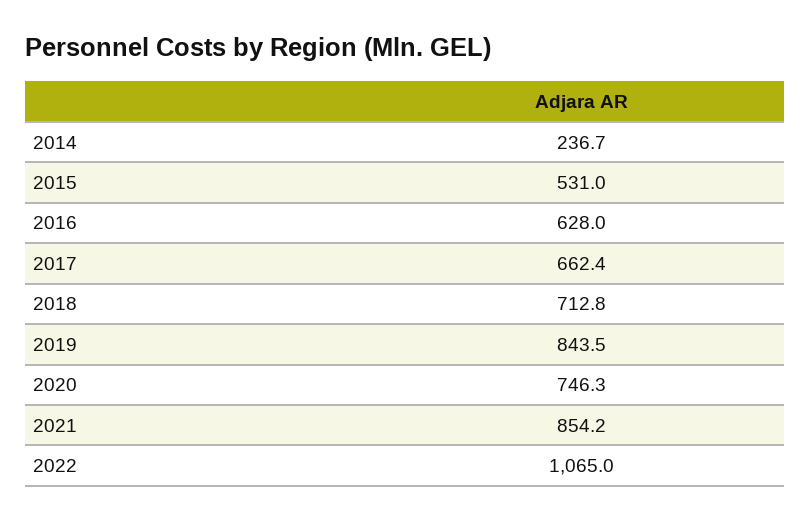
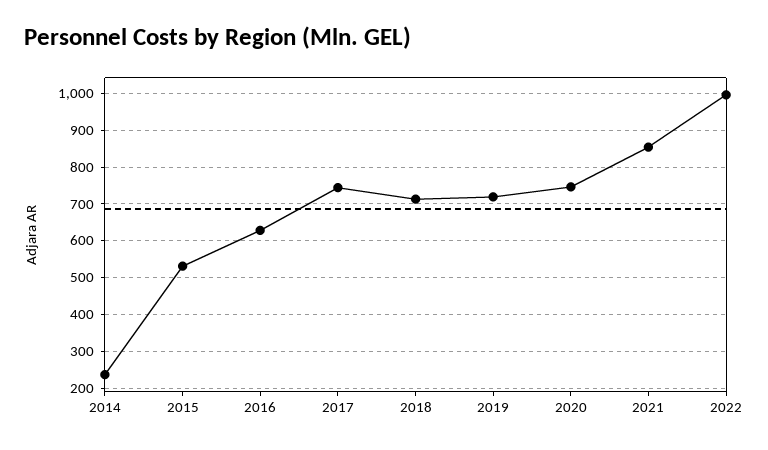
2017: 662.4 -> 740
2019: 843.5 -> 720
2022: 1065 -> 1000

